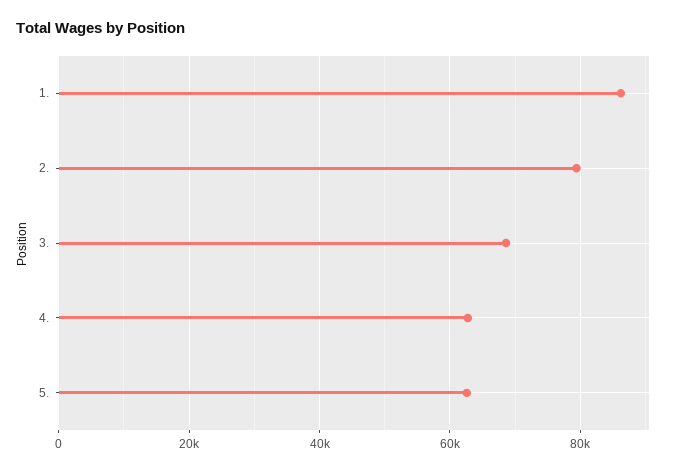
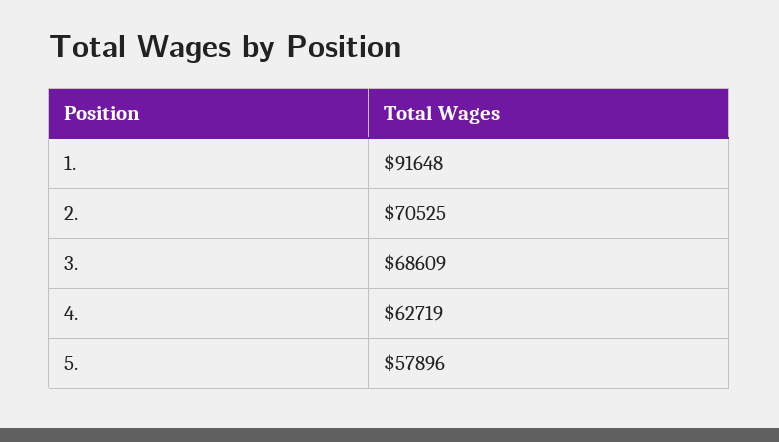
1.: 86000 -> 91648
2.: 80000 -> 70525
5.: 62000 -> 57896

